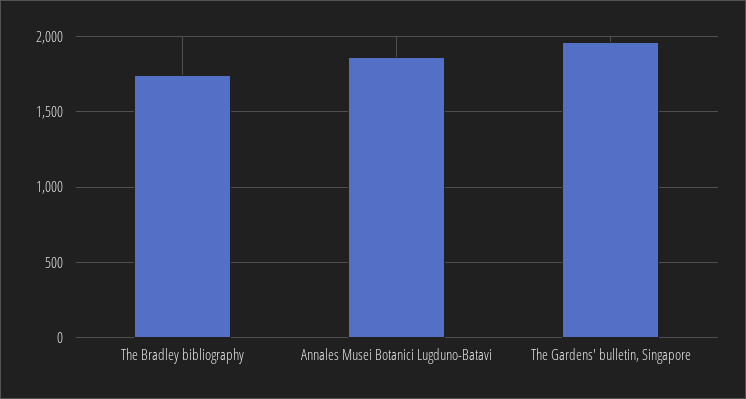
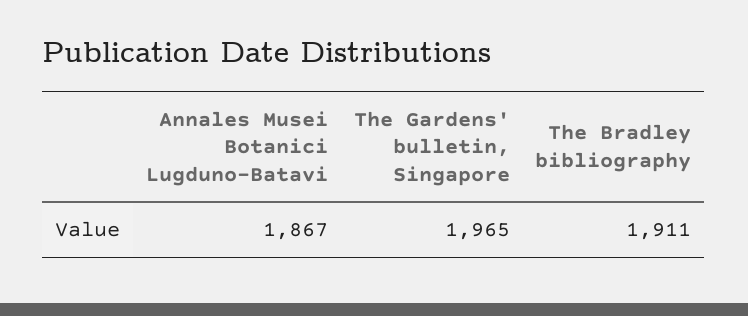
The Bradley bibliography: 1750 -> 1911

